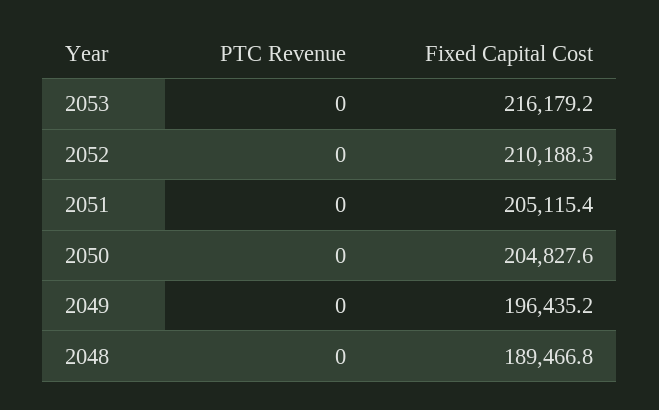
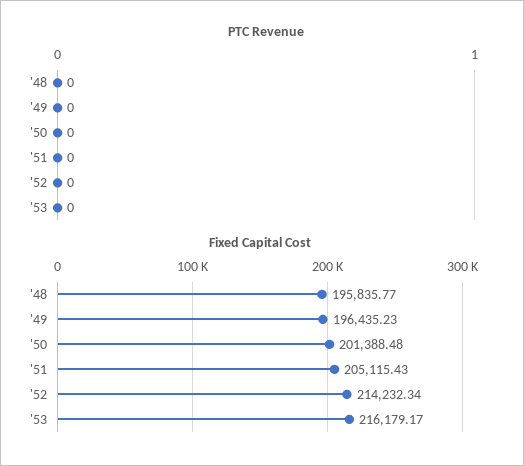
Fixed Capital Cost, 2052: 210188.3 -> 214232.34
Fixed Capital Cost, 2050: 204827.6 -> 201388.48
Fixed Capital Cost, 2048: 189466.8 -> 195835.77

